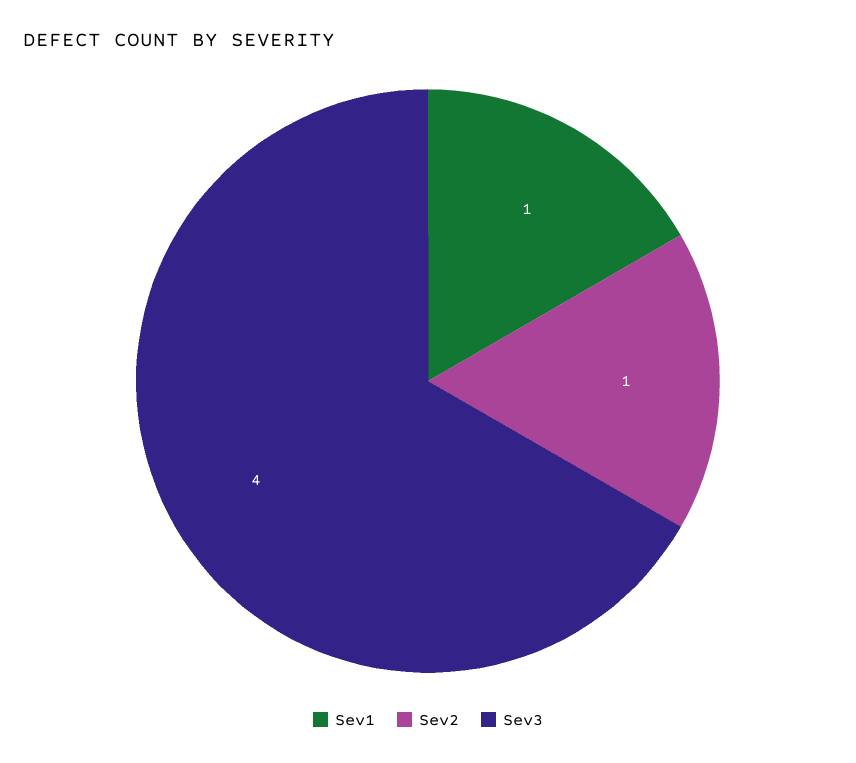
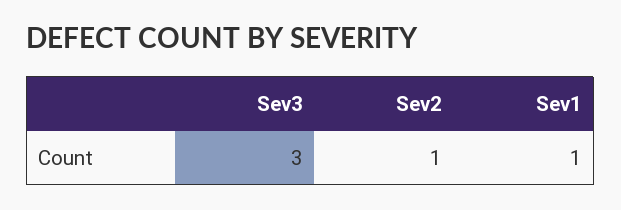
Sev3: 4 -> 3

